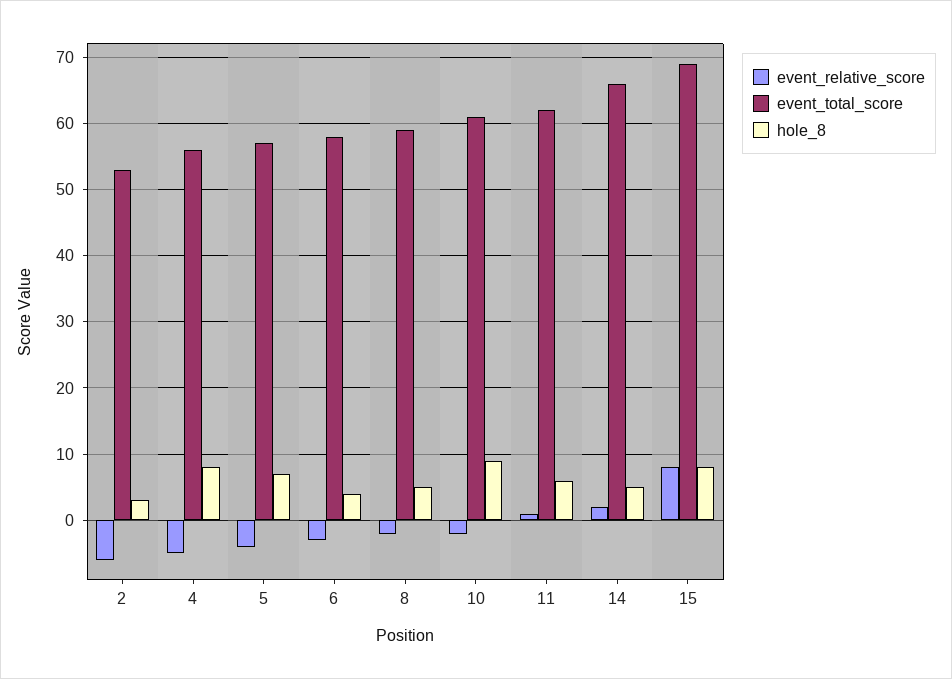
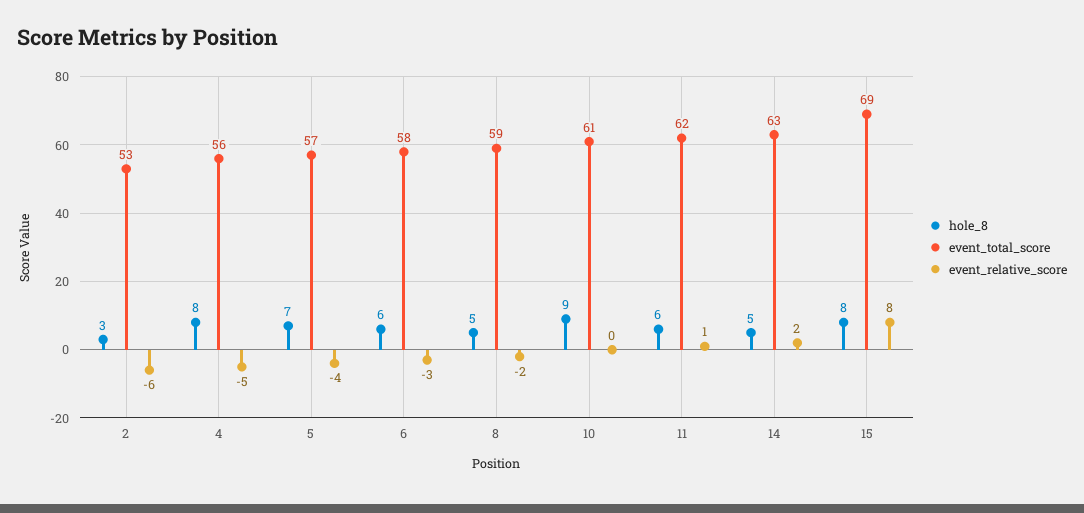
hole_8, 6: 4 -> 6
event_relative_score, 10: -2 -> 0
event_total_score, 14: 66 -> 63

